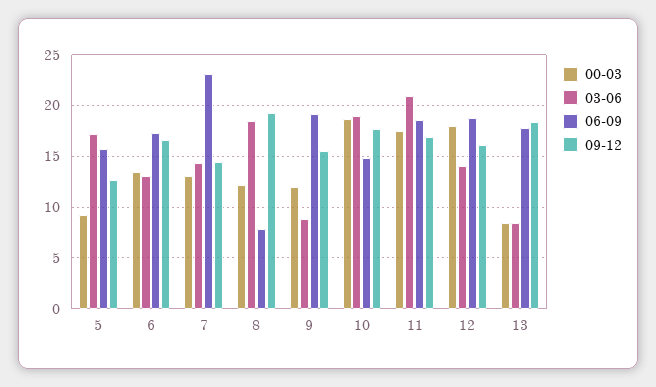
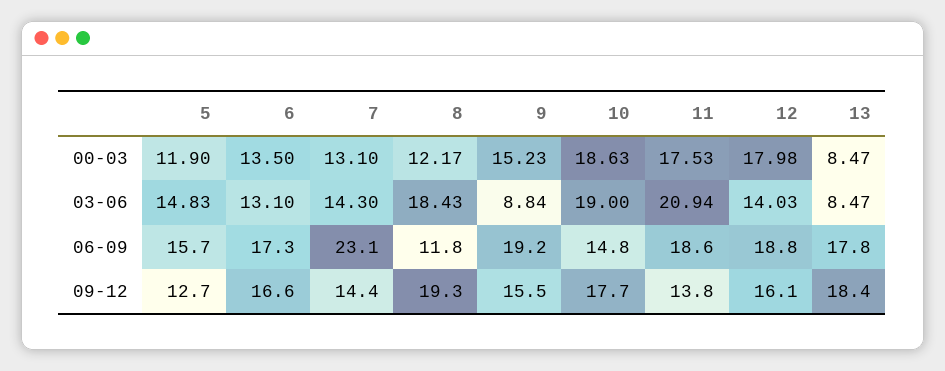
00-03, 5: 9 -> 11.9
03-06, 5: 17 -> 14.83
06-09, 8: 8 -> 11.8
00-03, 9: 12 -> 15.23
09-12, 11: 17 -> 13.8

